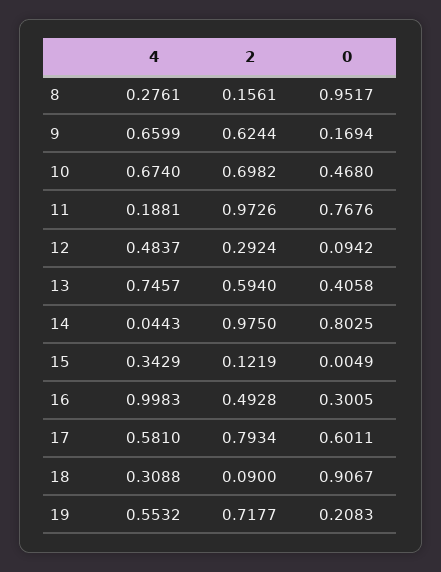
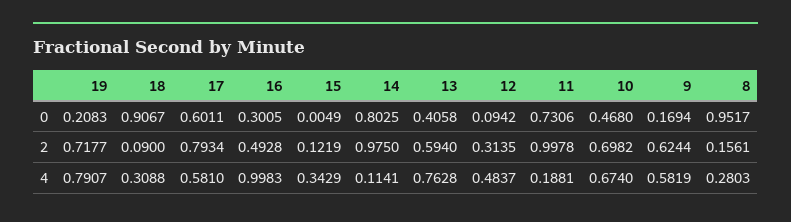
4, 8: 0.2761 -> 0.2803
4, 9: 0.6599 -> 0.5819
2, 11: 0.9726 -> 0.9978
0, 11: 0.7676 -> 0.7306
2, 12: 0.2924 -> 0.3135
4, 13: 0.7457 -> 0.7628
4, 14: 0.0443 -> 0.1141
4, 19: 0.5532 -> 0.7907

